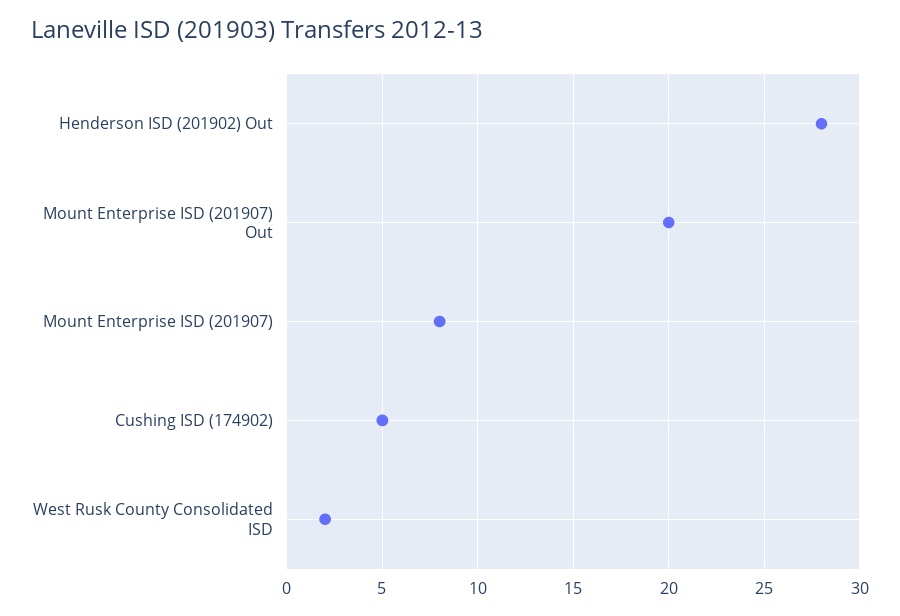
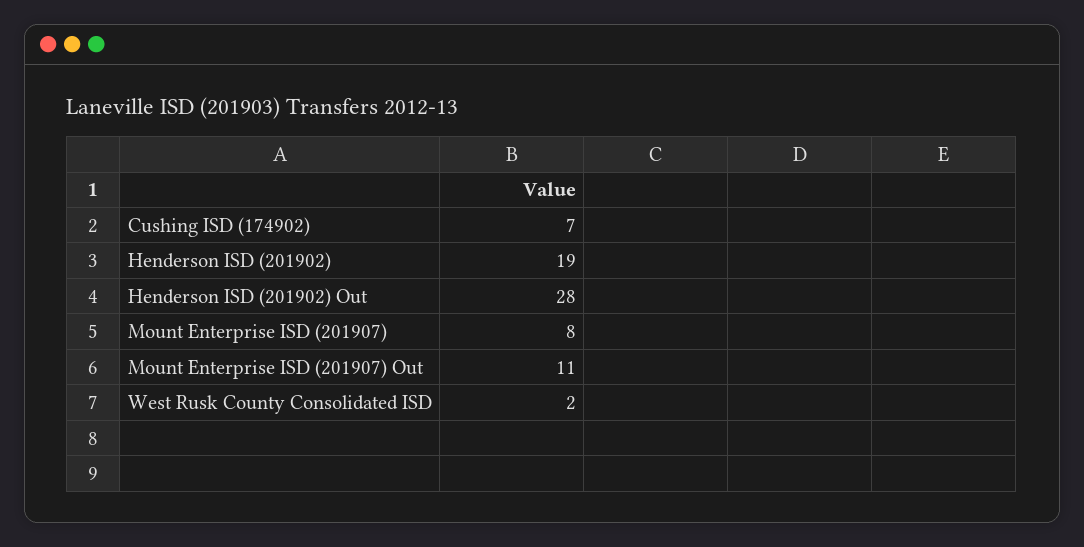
Mount Enterprise ISD (201907) Out: 20 -> 11
Cushing ISD (174902): 5 -> 7
Henderson ISD (201902): none -> 19

